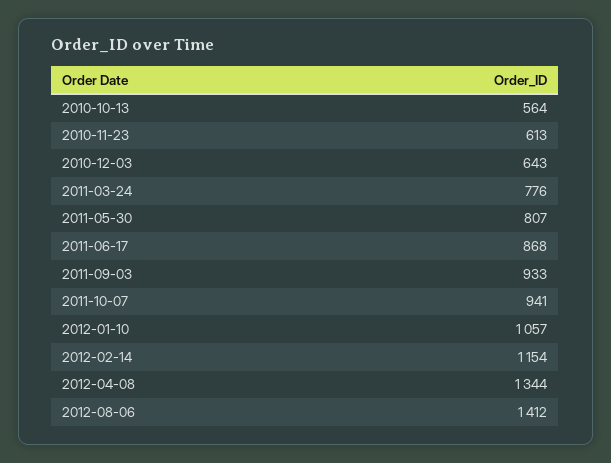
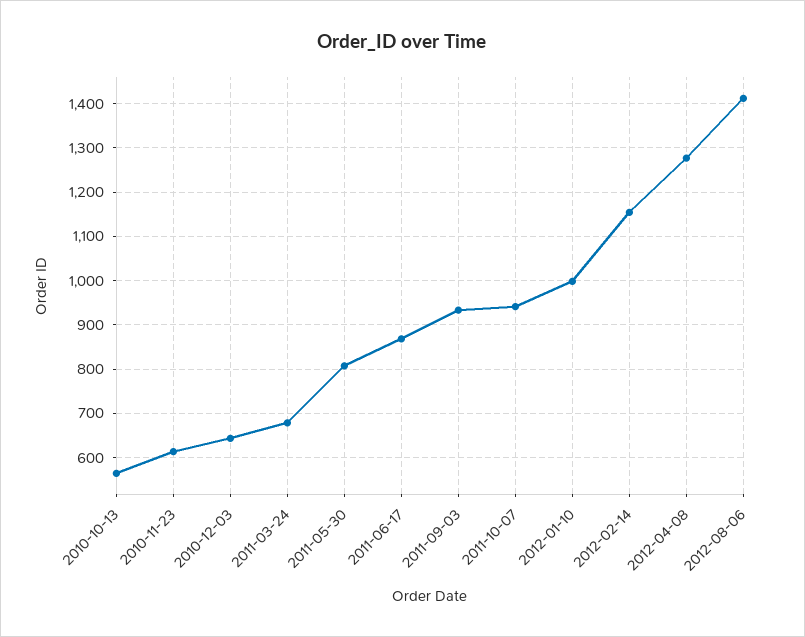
2011-03-24: 776 -> 680
2012-01-10: 1057 -> 1000
2012-04-08: 1344 -> 1280

